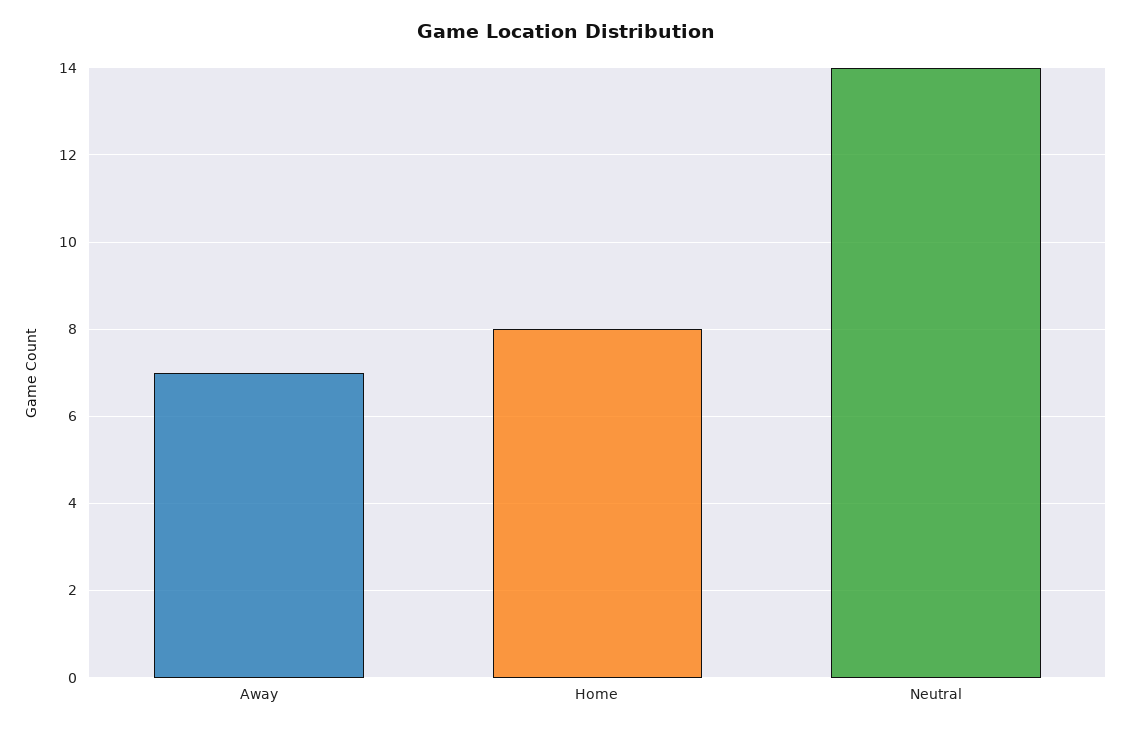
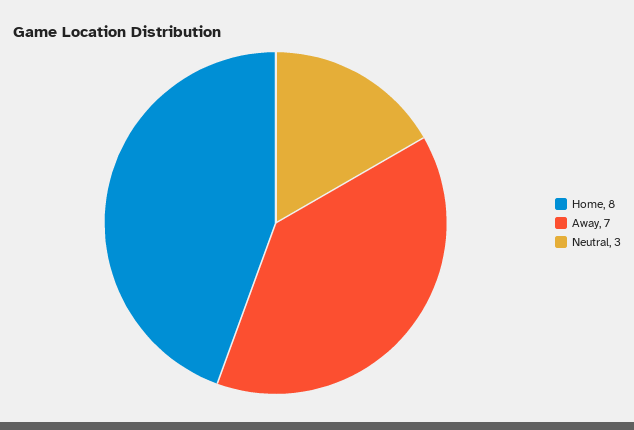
Neutral: 14 -> 3

